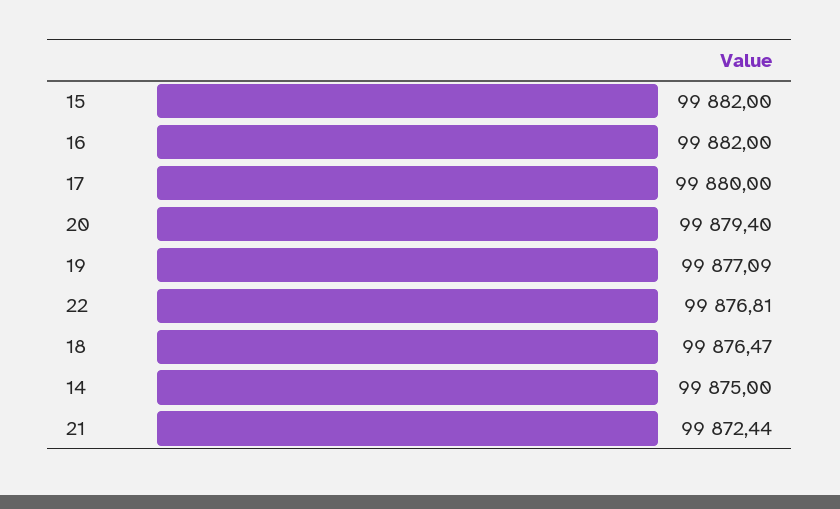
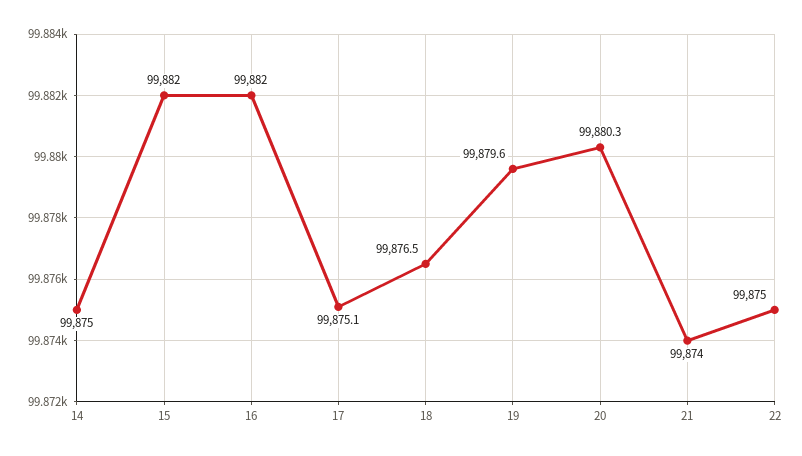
17: 99880 -> 99875.1
20: 99879.4 -> 99880.3
19: 99877.09 -> 99879.6
22: 99876.81 -> 99875
21: 99872.44 -> 99874

